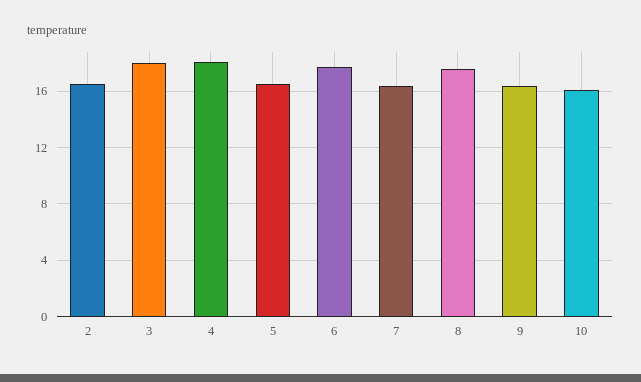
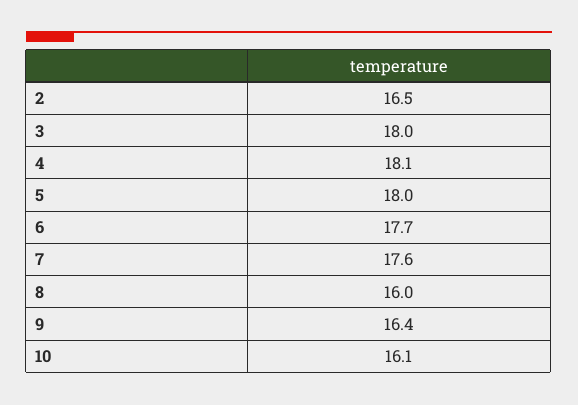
5: 16.5 -> 18
7: 16.5 -> 17.6
8: 17.5 -> 16

